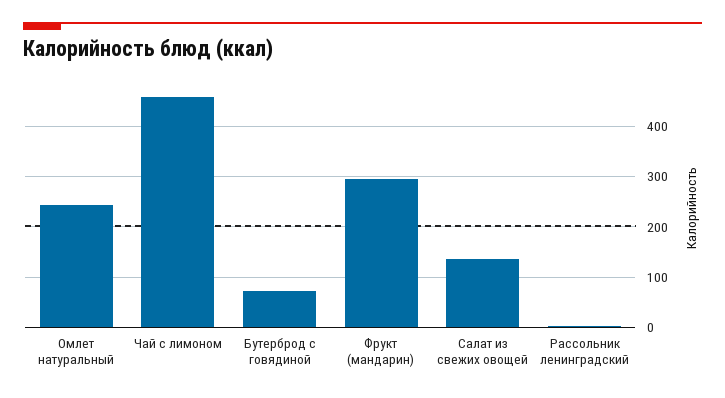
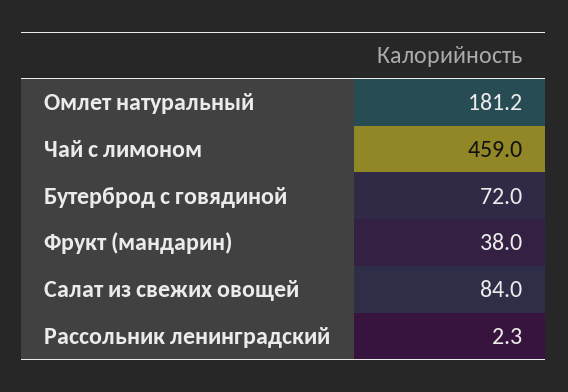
Омлет натуральный: 240 -> 181.2
Фрукт (мандарин): 300 -> 38
Салат из свежих овощей: 140 -> 84

